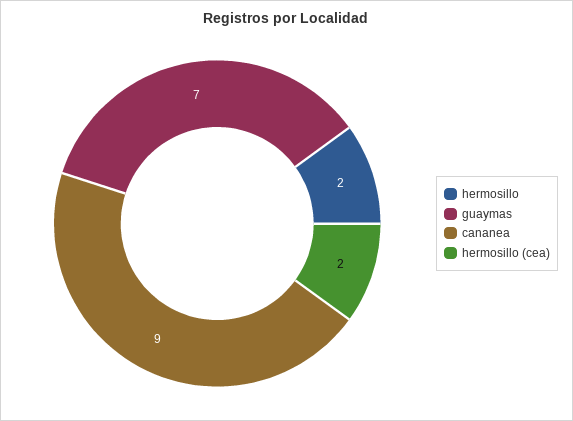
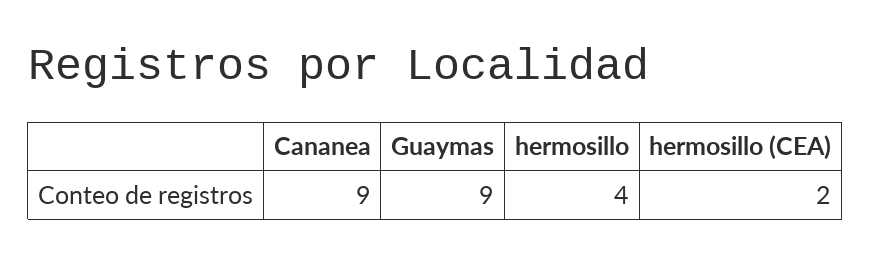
hermosillo: 2 -> 4
guaymas: 7 -> 9

